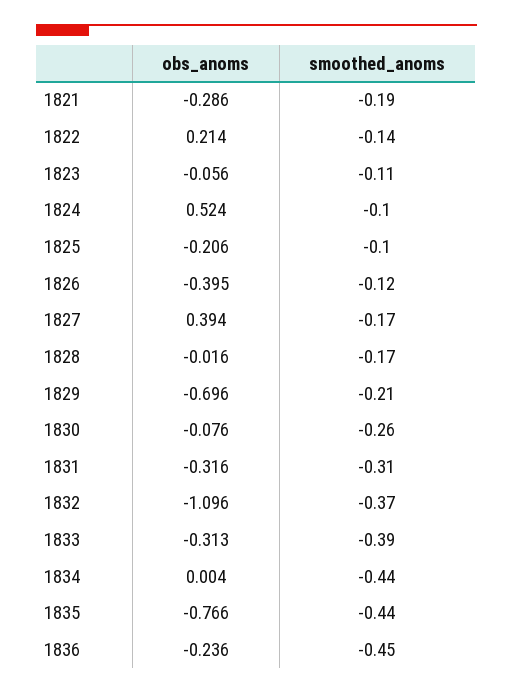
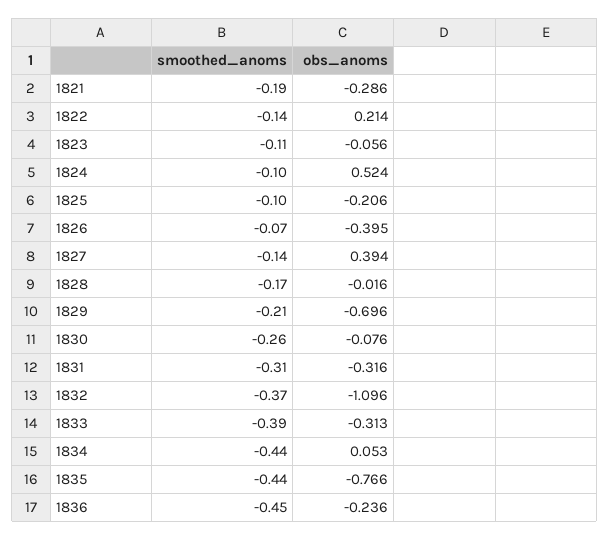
smoothed_anoms, 1826: -0.12 -> -0.07
smoothed_anoms, 1827: -0.17 -> -0.14
obs_anoms, 1834: 0.004 -> 0.053

